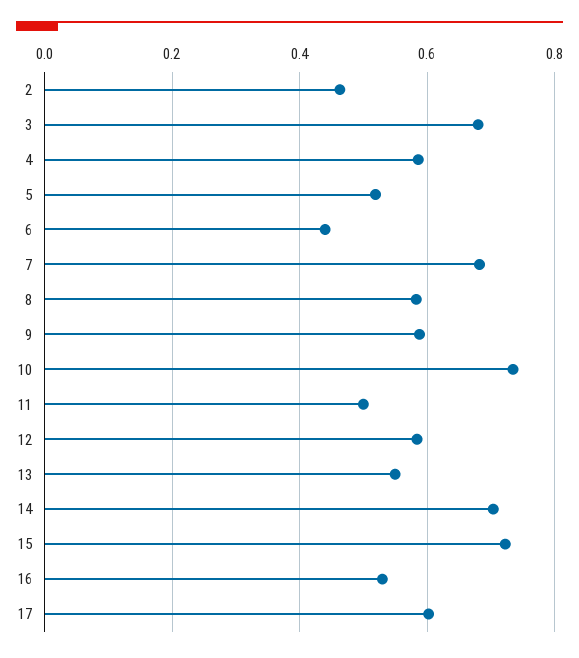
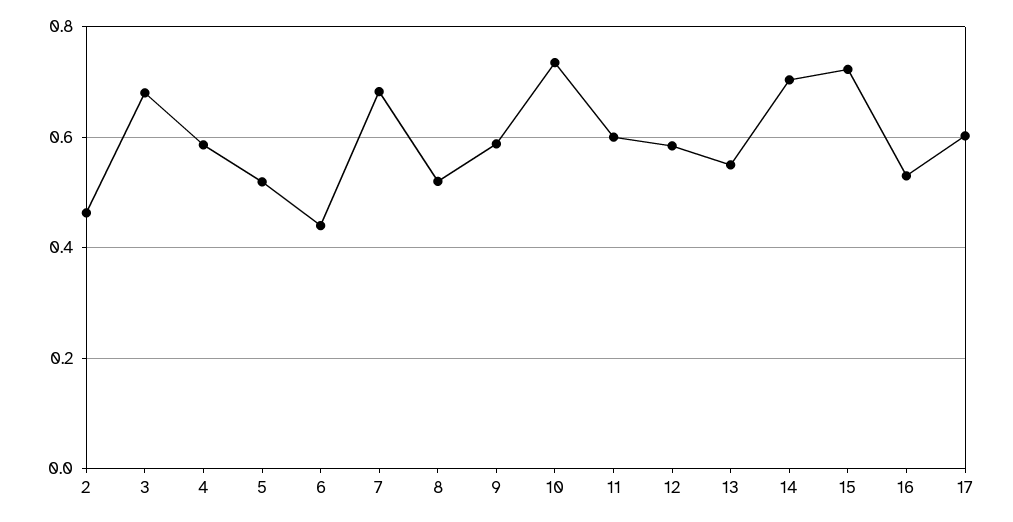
8: 0.58 -> 0.52
11: 0.5 -> 0.6

